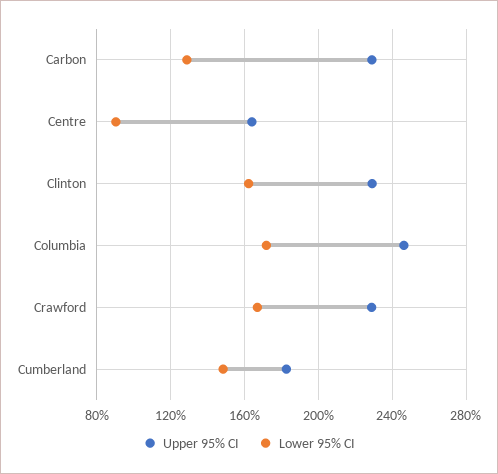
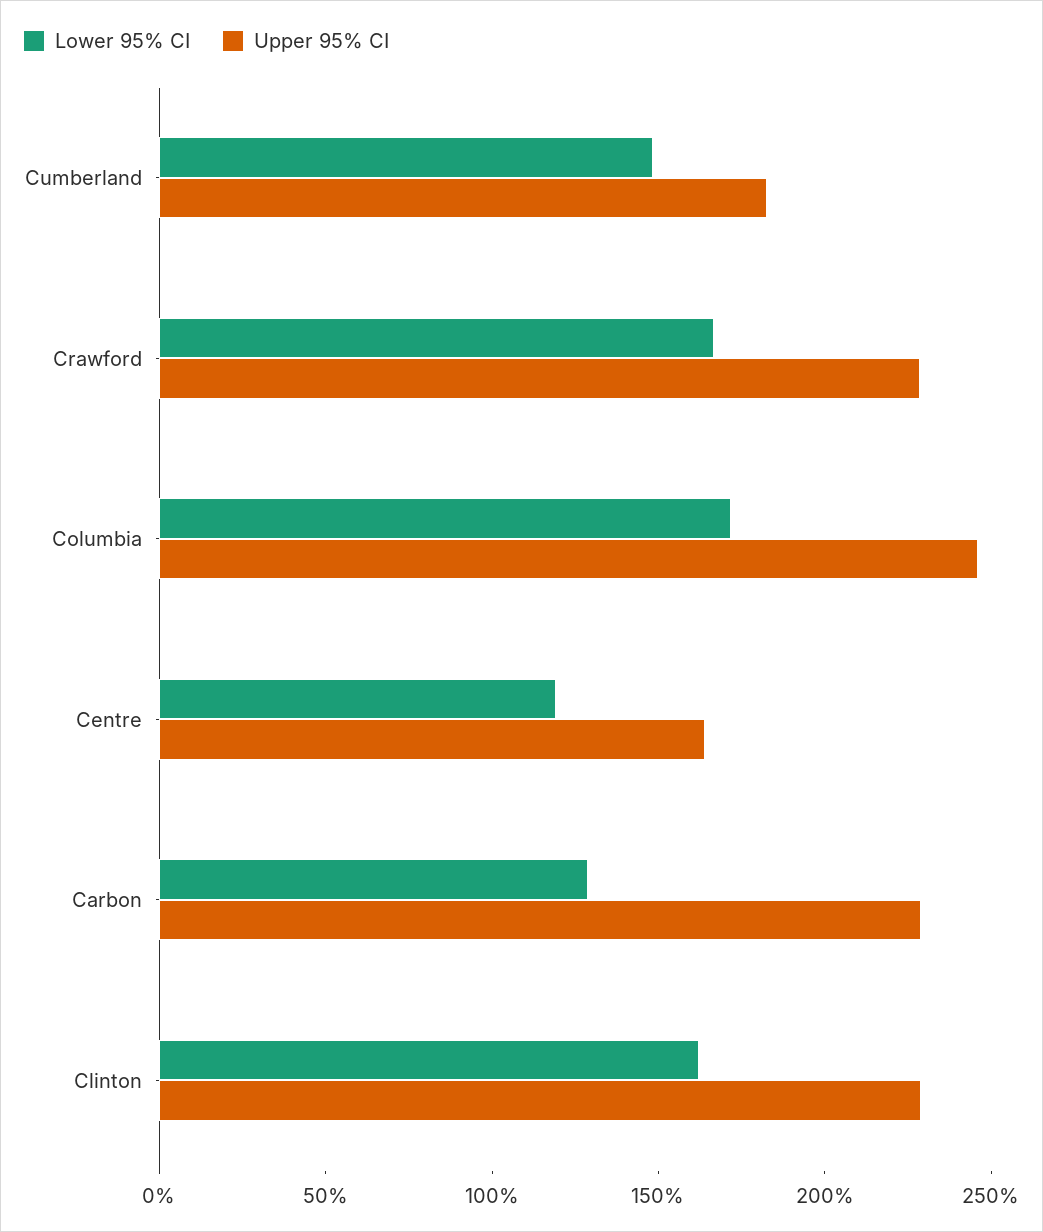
Lower 95% CI, Centre: 90 -> 120

